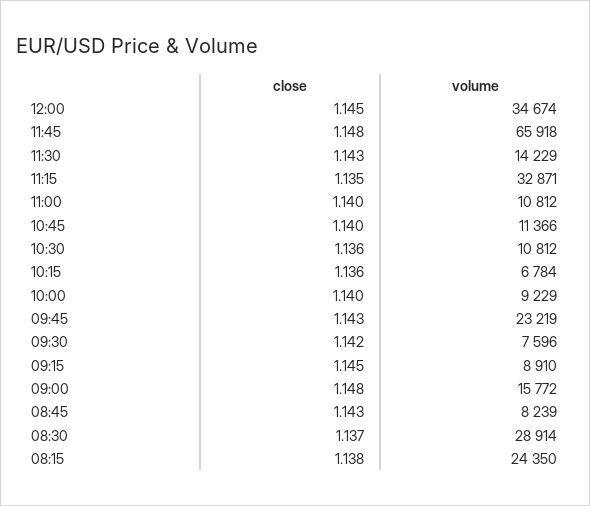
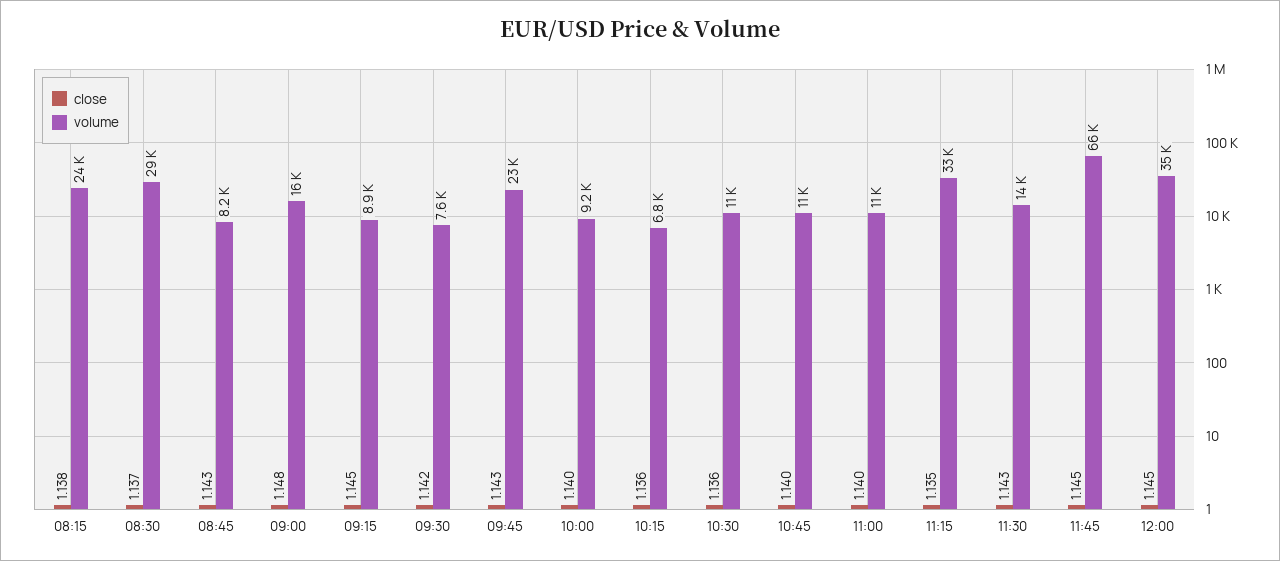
close, 11:45: 1.148 -> 1.145

